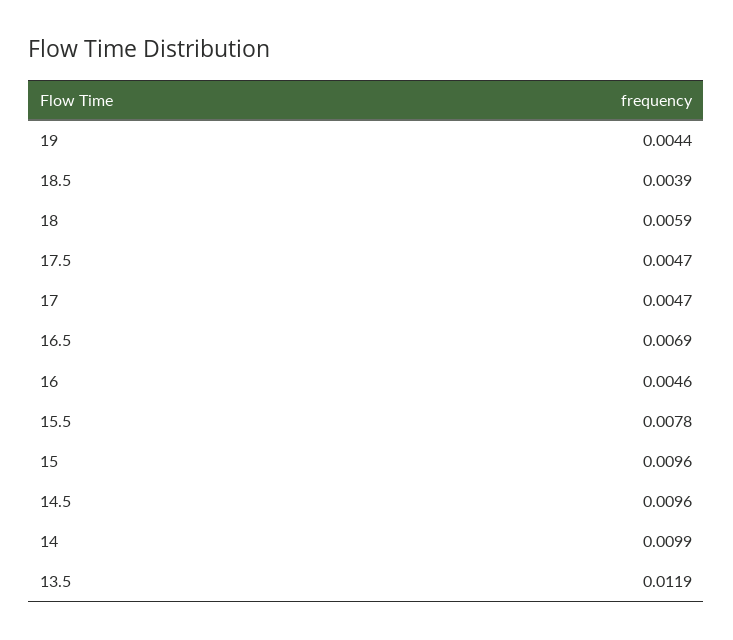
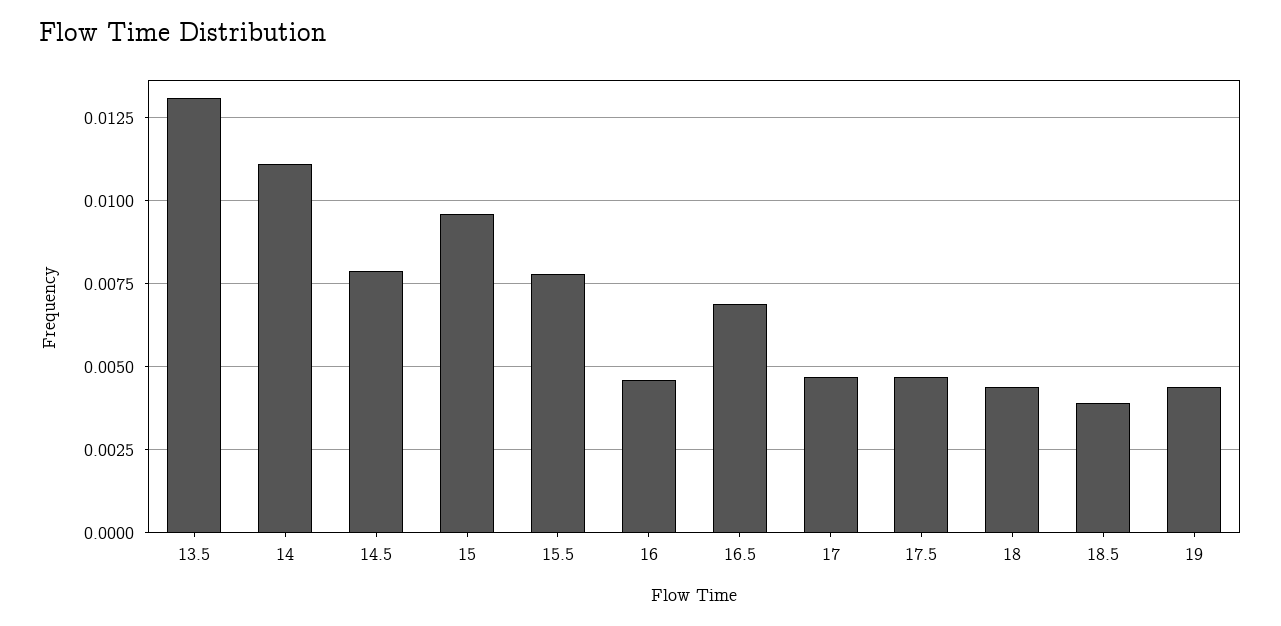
18: 0.0059 -> 0.0045
14.5: 0.0096 -> 0.008
14: 0.0099 -> 0.011
13.5: 0.0119 -> 0.013

